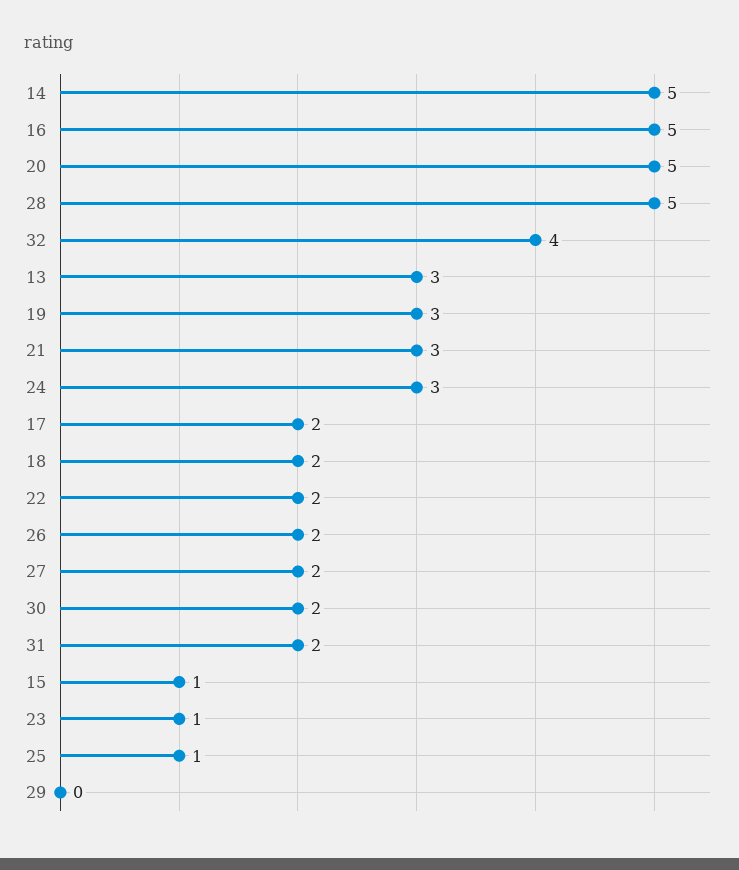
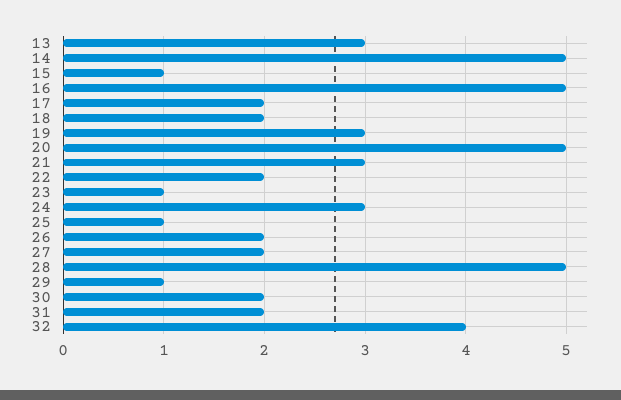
29: 0 -> 1

